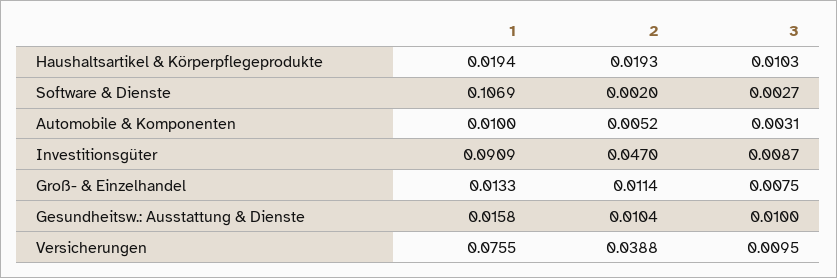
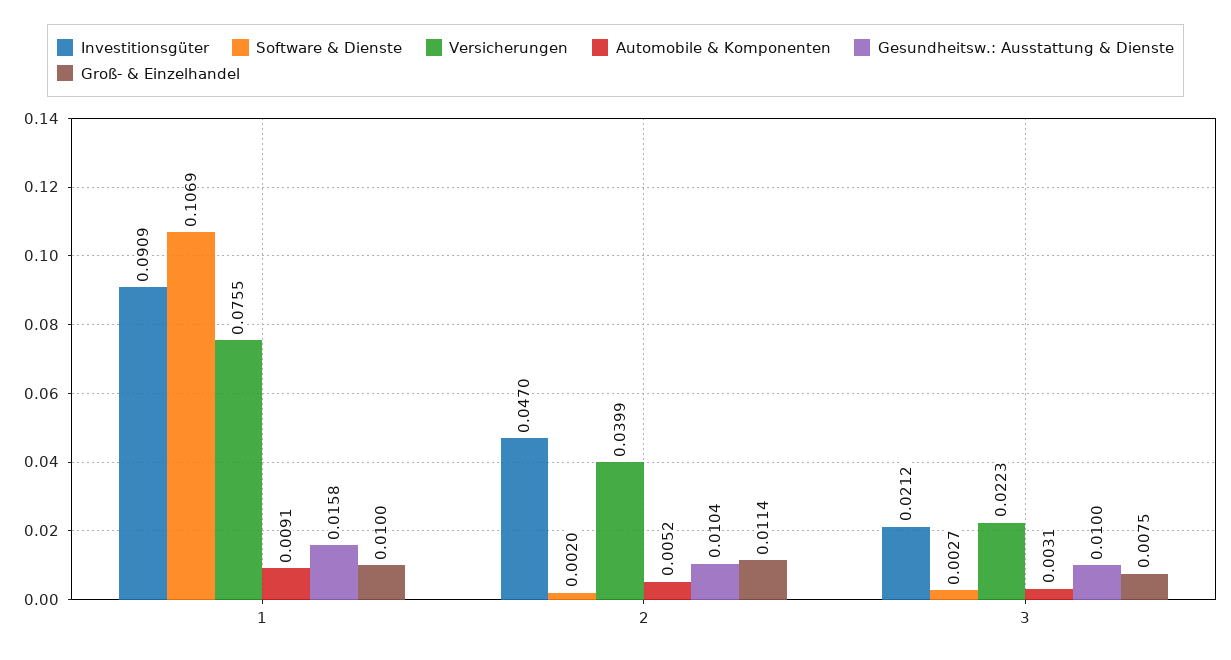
Haushaltsartikel & Körperpflegeprodukte, 1: 0.0194 -> none
Haushaltsartikel & Körperpflegeprodukte, 2: 0.0193 -> none
Haushaltsartikel & Körperpflegeprodukte, 3: 0.0103 -> none
Automobile & Komponenten, 1: 0.01 -> 0.0091
Investitionsgüter, 3: 0.0087 -> 0.0212
Groß- & Einzelhandel, 1: 0.0133 -> 0.01
Versicherungen, 2: 0.0388 -> 0.0399
Versicherungen, 3: 0.0095 -> 0.0223

